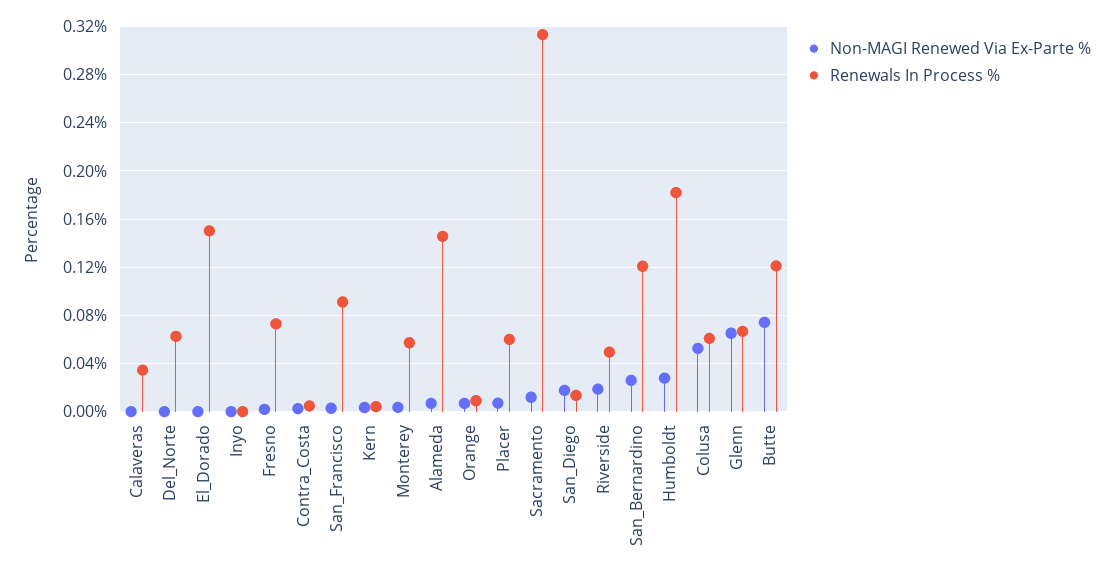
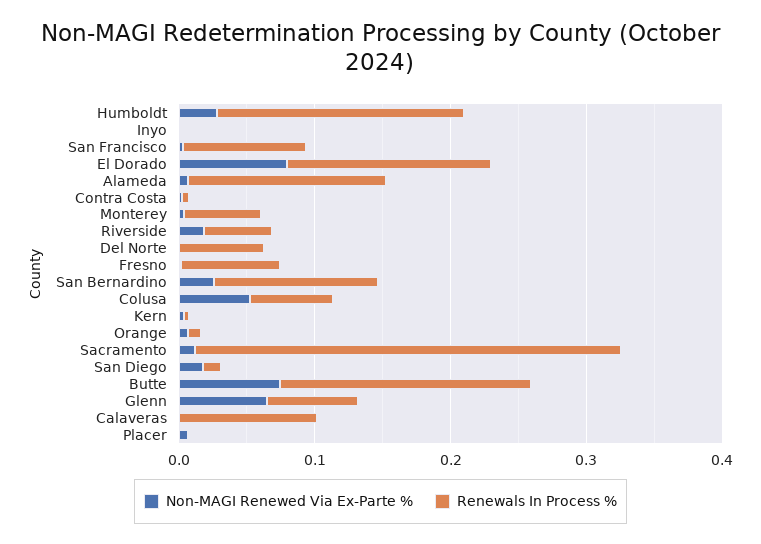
Renewals In Process %, Calaveras: 0.035 -> 0.1
Non-MAGI Renewed Via Ex-Parte %, El_Dorado: 0 -> 0.08
Renewals In Process %, Placer: 0.06 -> 0
Renewals In Process %, Butte: 0.12 -> 0.18

